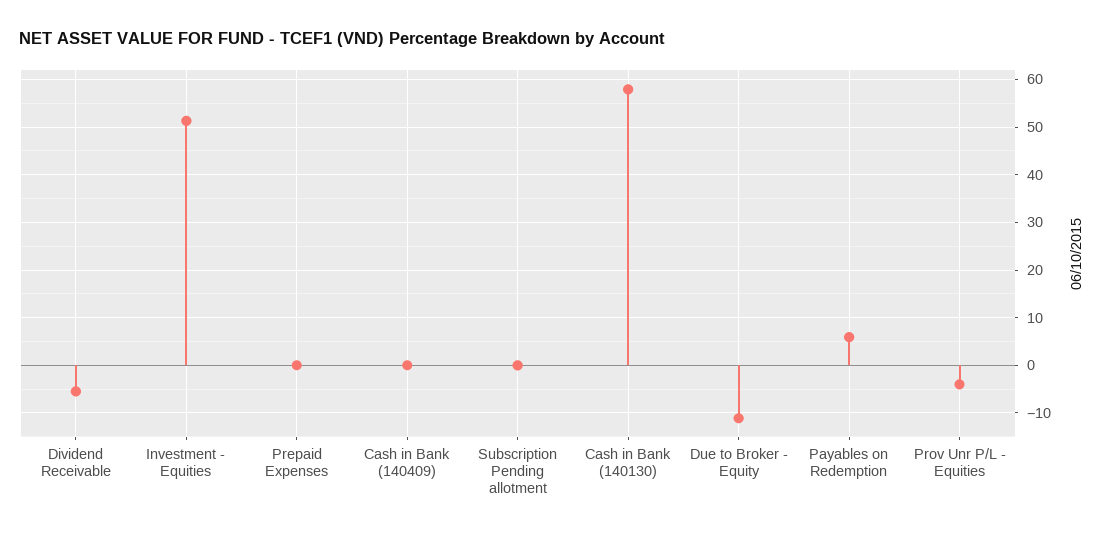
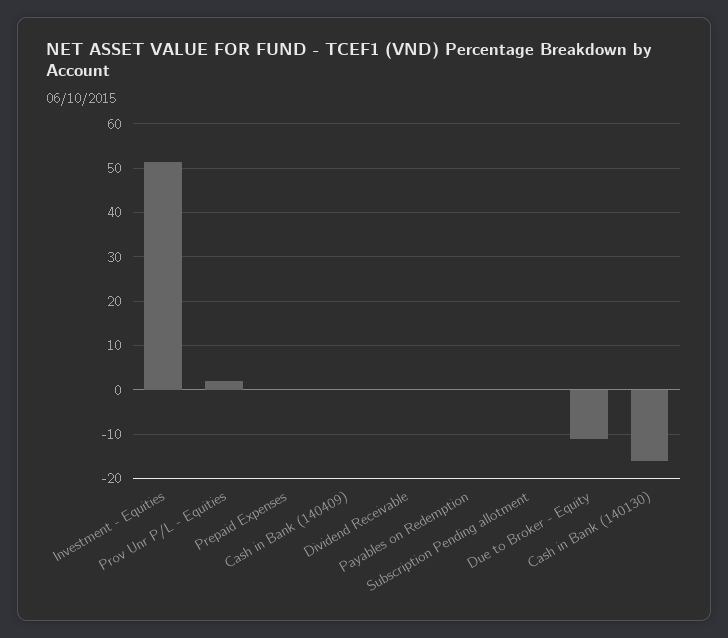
Dividend Receivable: -6 -> 0
Cash in Bank (140130): 58 -> -16
Payables on Redemption: 6 -> 0
Prov Unr P/L - Equities: -4 -> 2

